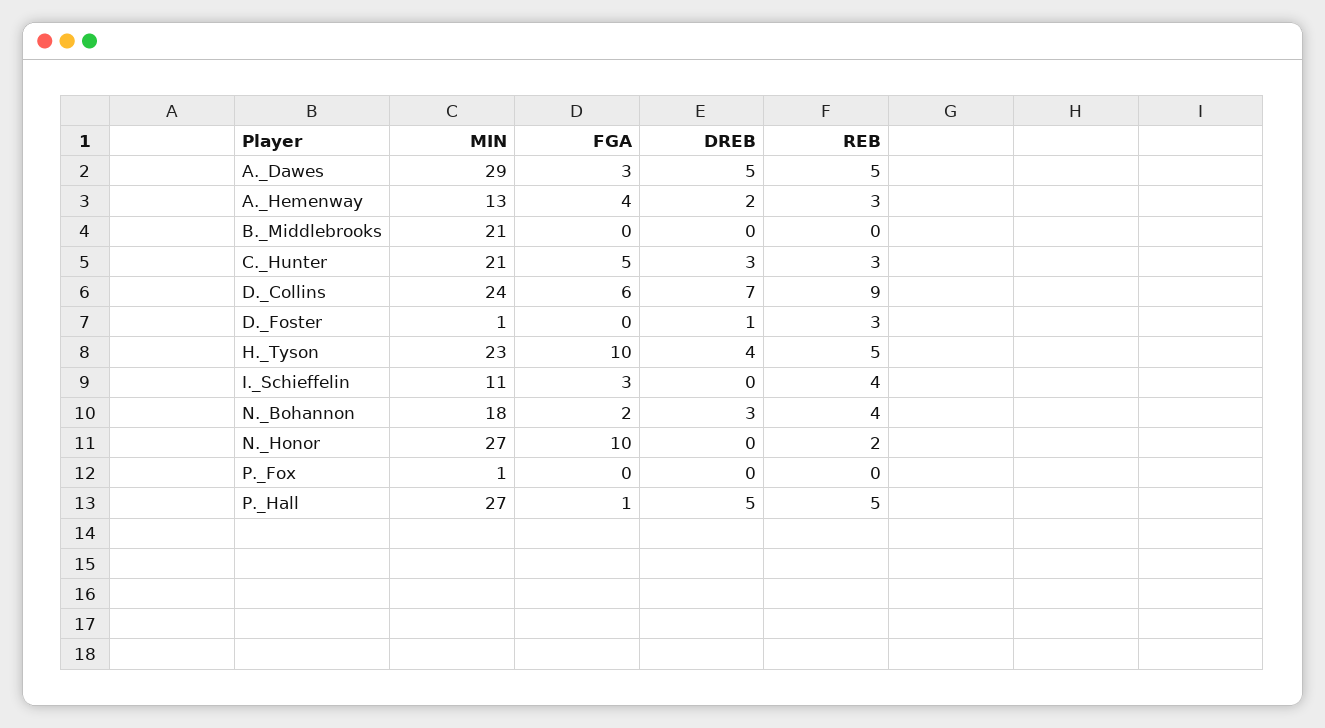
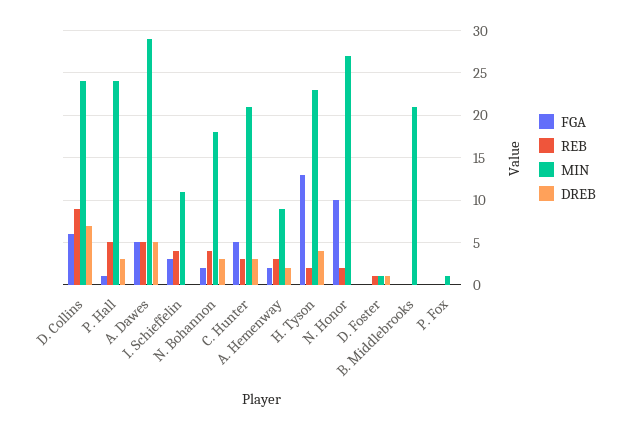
FGA, A._Dawes: 3 -> 5
MIN, A._Hemenway: 13 -> 9
FGA, A._Hemenway: 4 -> 2
REB, D._Foster: 3 -> 1
FGA, H._Tyson: 10 -> 13
REB, H._Tyson: 5 -> 2
MIN, P._Hall: 27 -> 24
DREB, P._Hall: 5 -> 3

